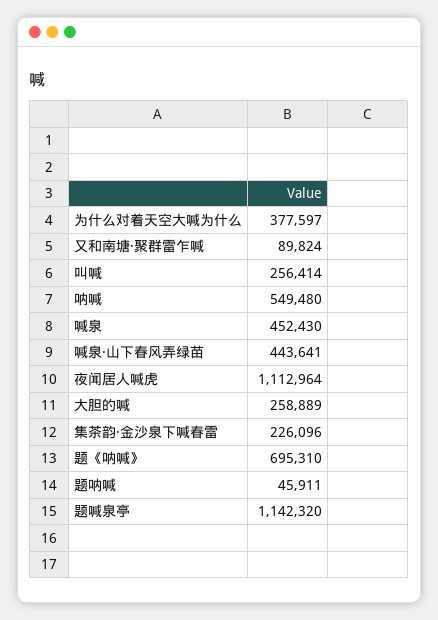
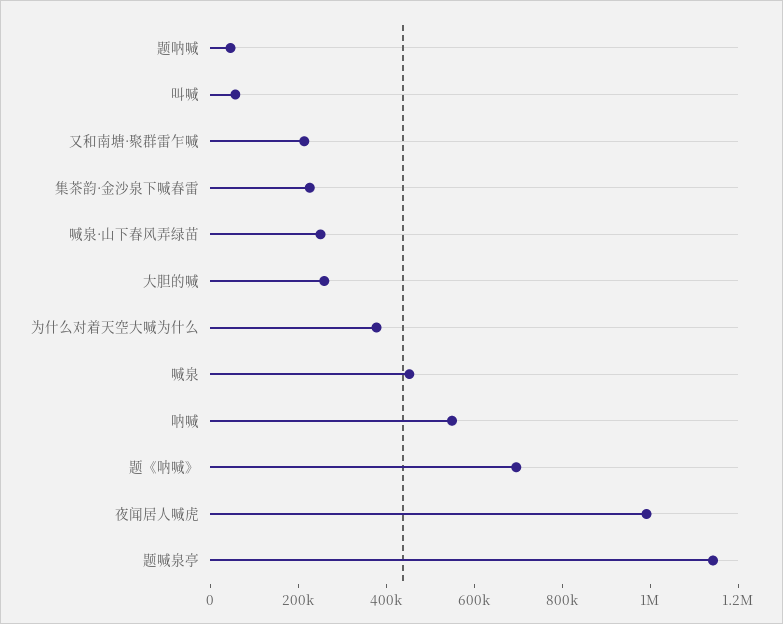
又和南塘·聚群雷乍喊: 89824 -> 200000
叫喊: 256414 -> 50000
喊泉·山下春风弄绿苗: 443641 -> 250000
夜闻居人喊虎: 1112964 -> 1000000

